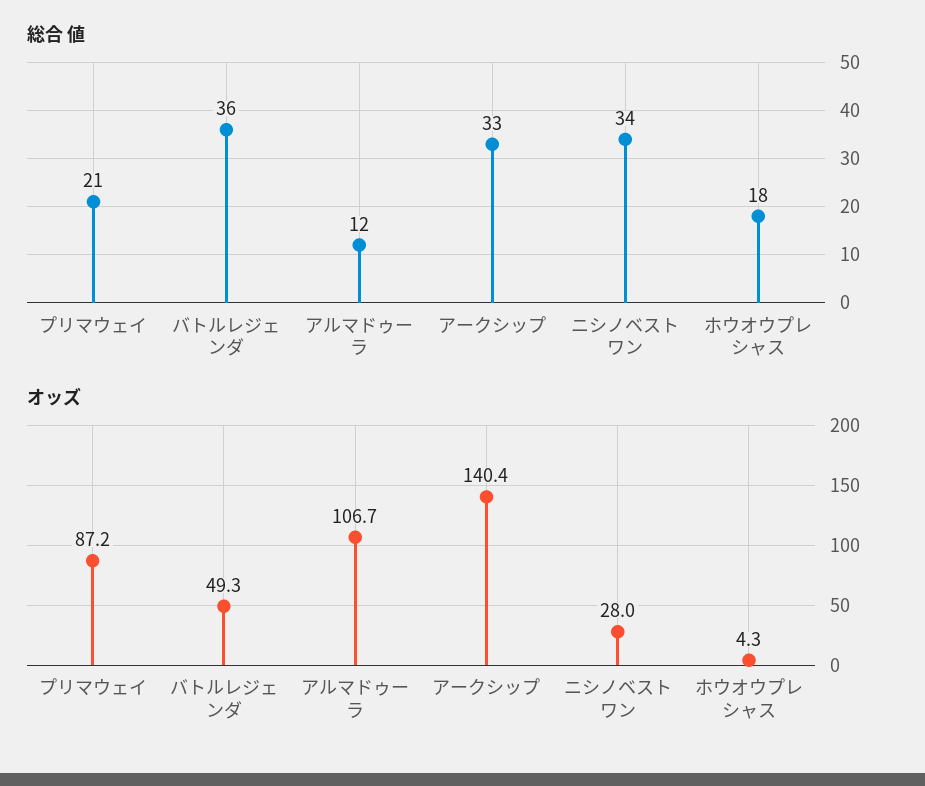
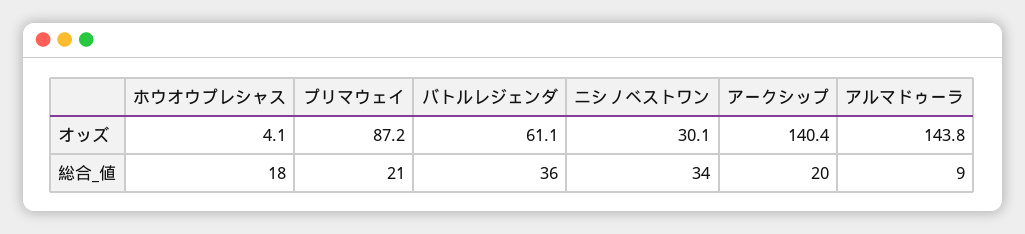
総合 値, アルマドゥーラ: 12 -> 9
総合 値, アークシップ: 33 -> 20
オッズ, バトルレジェンダ: 49.3 -> 61.1
オッズ, アルマドゥーラ: 106.7 -> 143.8
オッズ, ニシノベストワン: 28 -> 30.1
オッズ, ホウオウプレシャス: 4.3 -> 4.1

